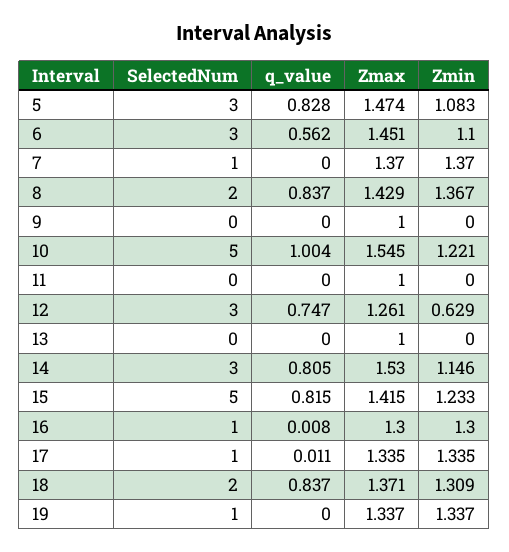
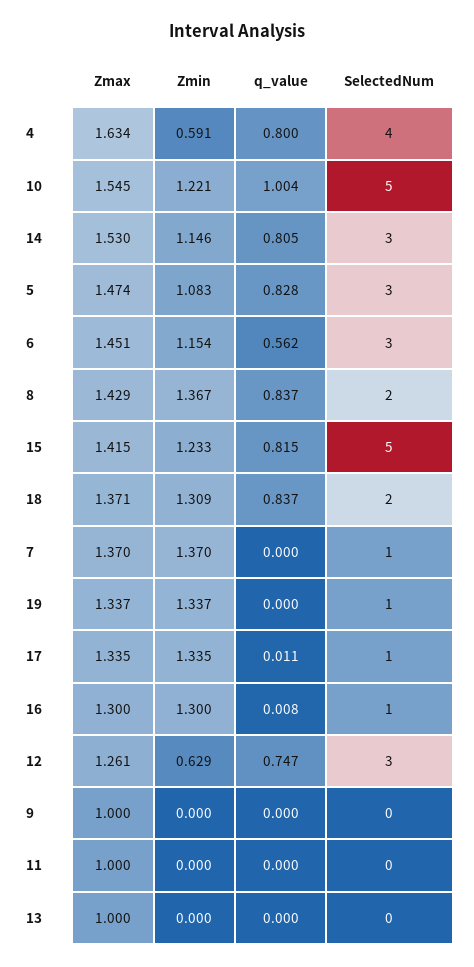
Zmin, 6: 1.1 -> 1.154
Zmax, 4: none -> 1.634
Zmin, 4: none -> 0.591
q_value, 4: none -> 0.8
SelectedNum, 4: none -> 4

